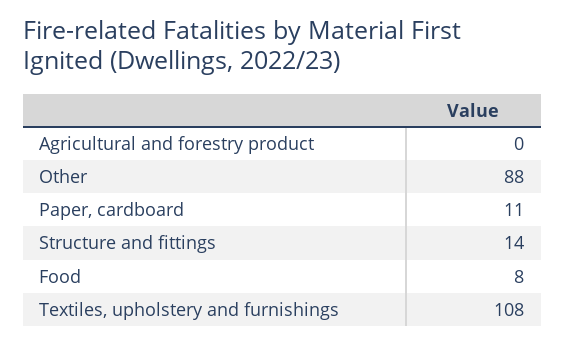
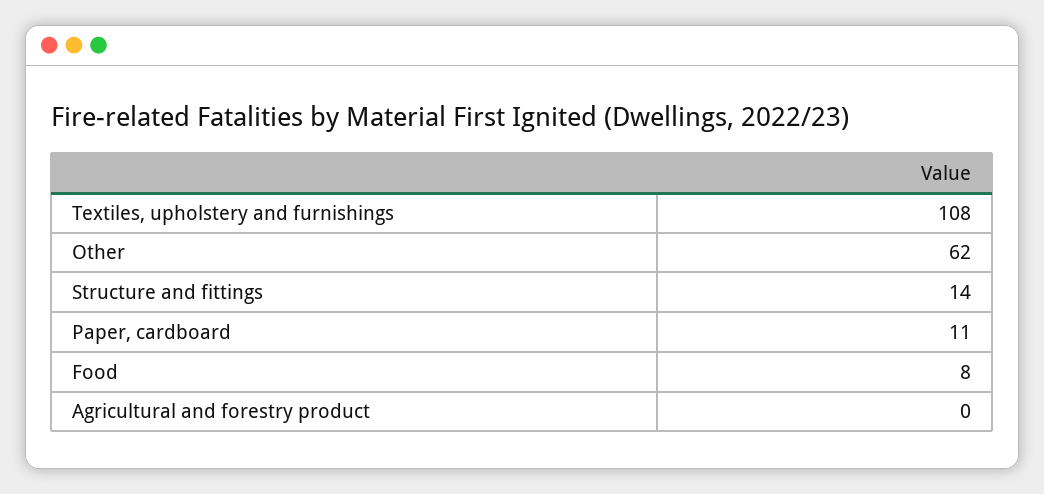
Other: 88 -> 62

